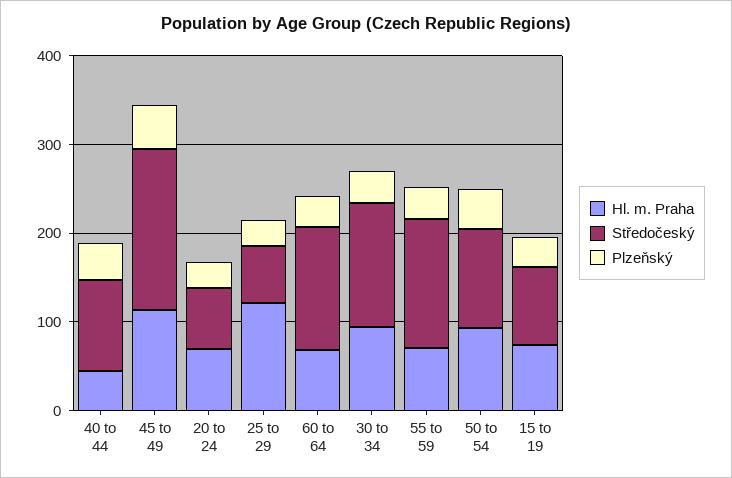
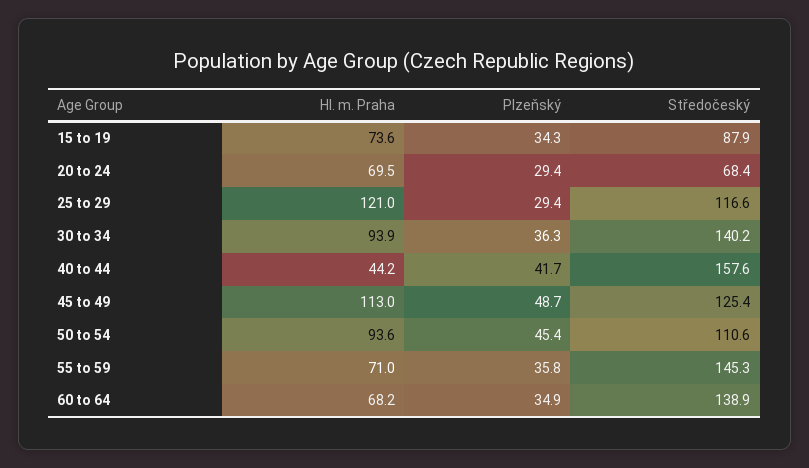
Středočeský, 40 to 44: 100 -> 157.6
Středočeský, 45 to 49: 180 -> 125.4
Středočeský, 25 to 29: 60 -> 116.6

